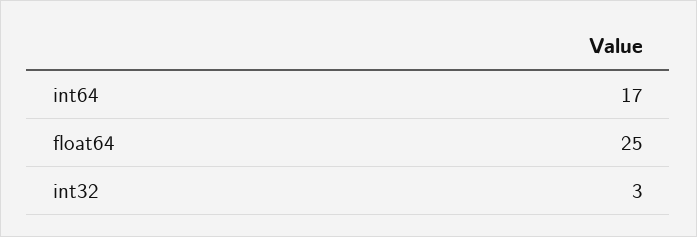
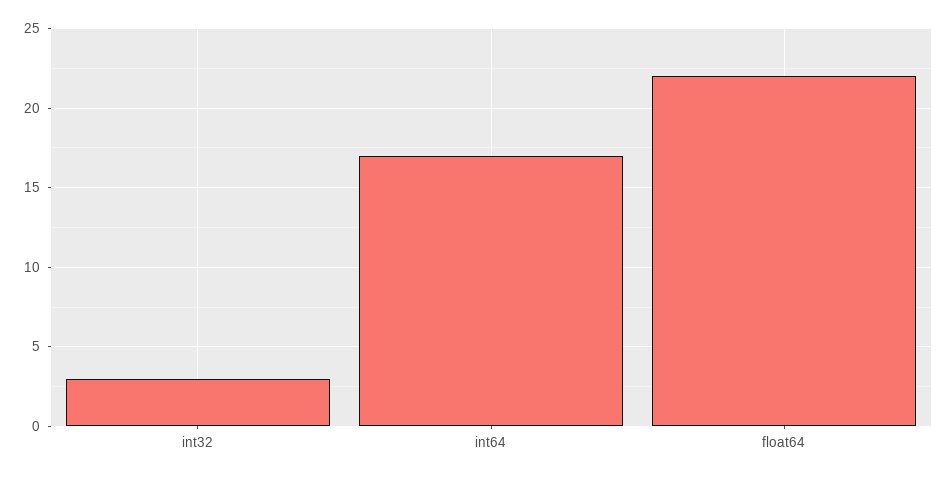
float64: 25 -> 22

